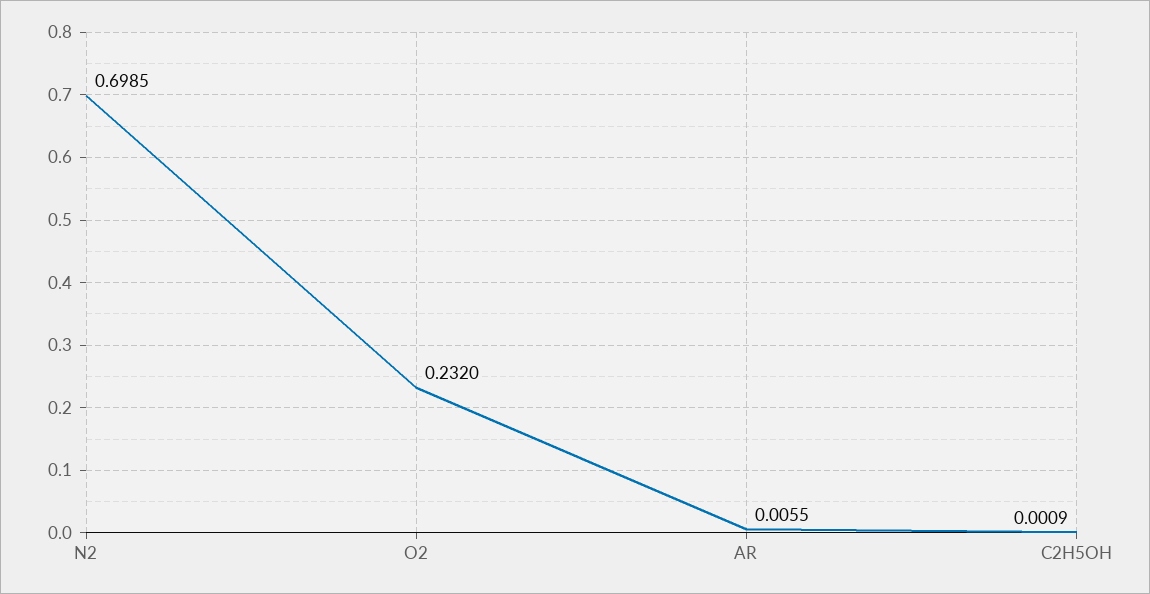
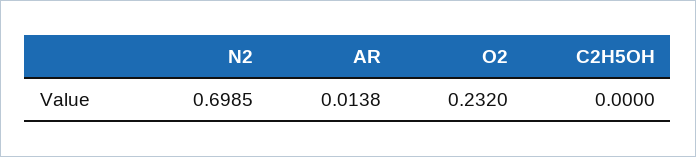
AR: 0.0055 -> 0.0138
C2H5OH: 0.0009 -> 0

